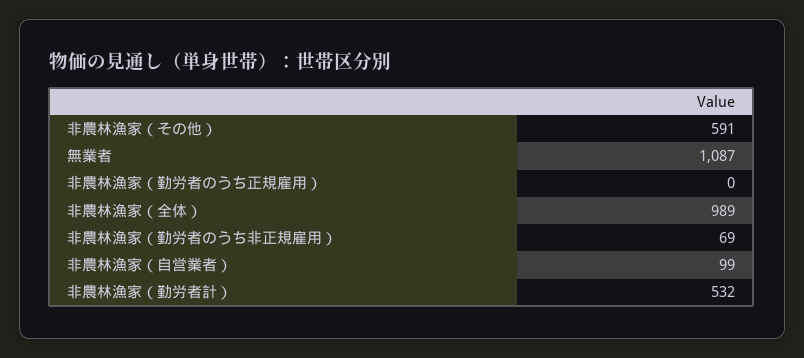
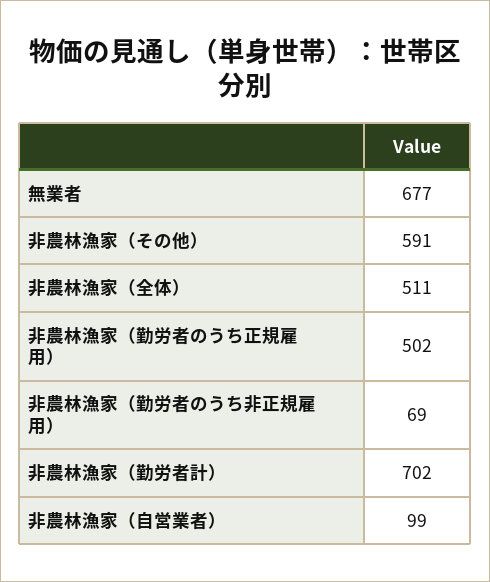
無業者: 1087 -> 677
非農林漁家（勤労者のうち正規雇用）: 0 -> 502
非農林漁家（全体）: 989 -> 511
非農林漁家（勤労者計）: 532 -> 702

